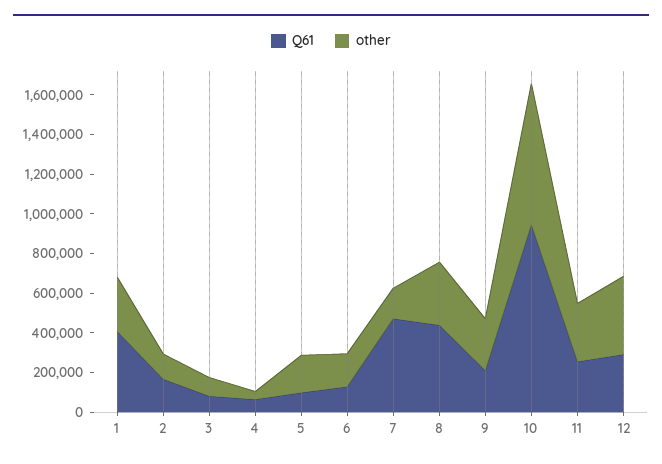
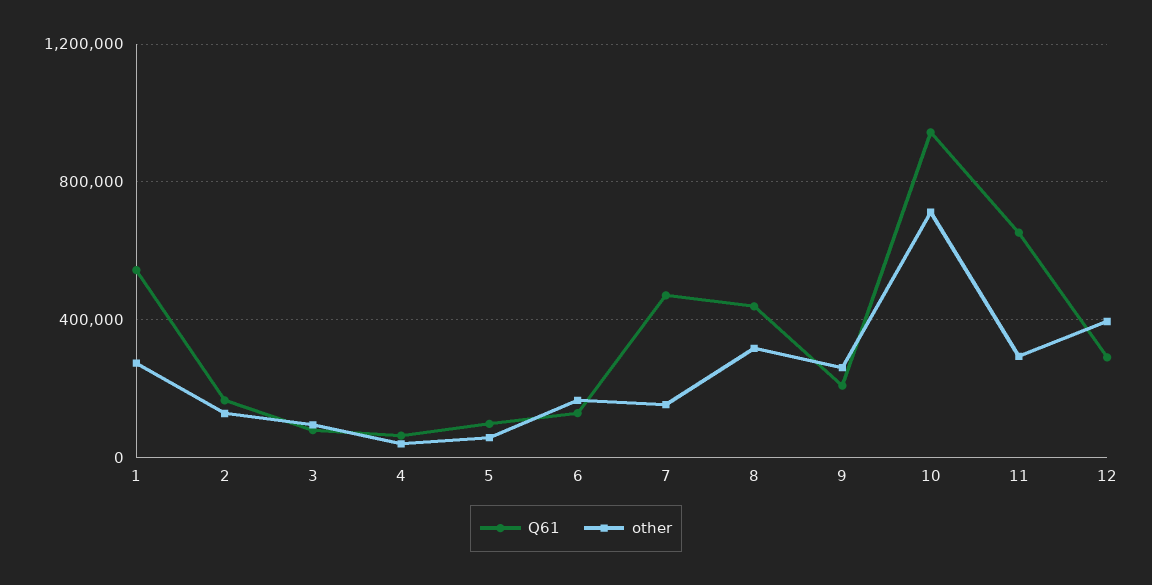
Q61, 1: 400000 -> 550000
other, 5: 200000 -> 50000
Q61, 11: 250000 -> 650000

